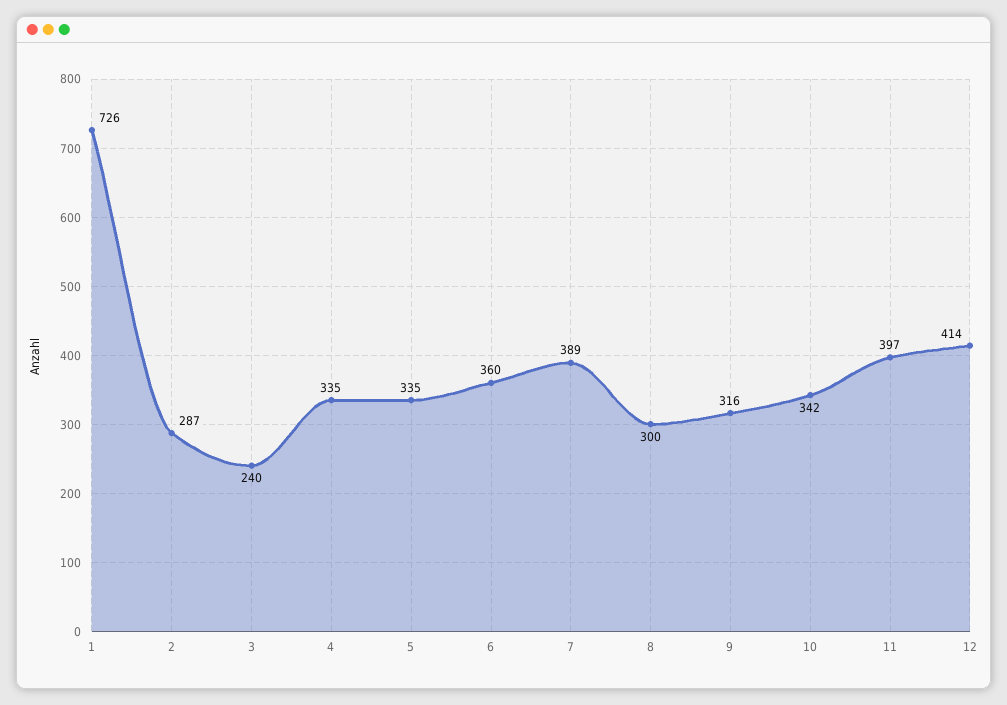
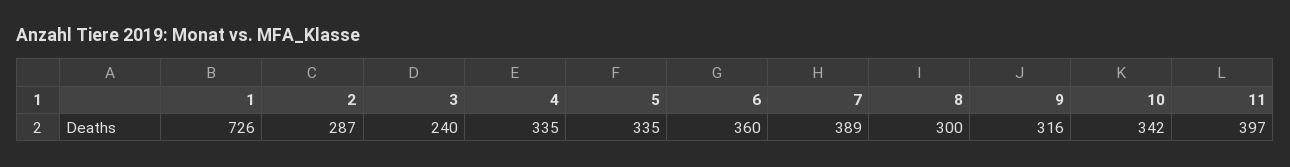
12: 414 -> none

